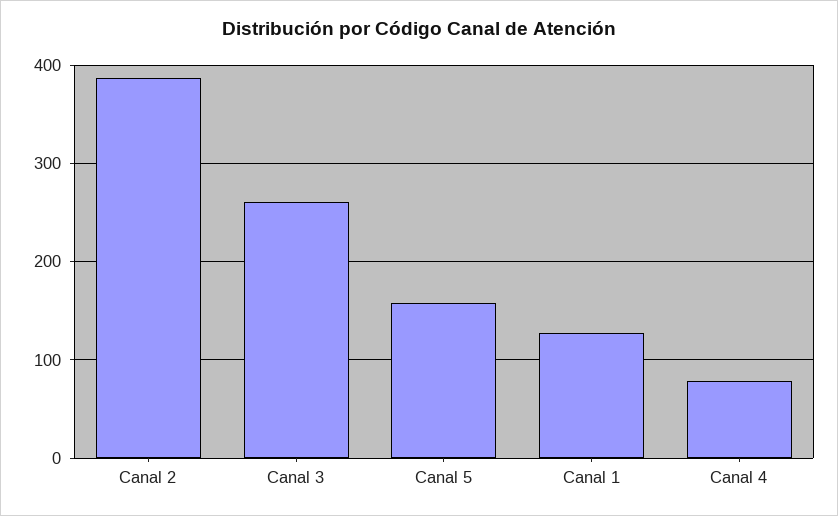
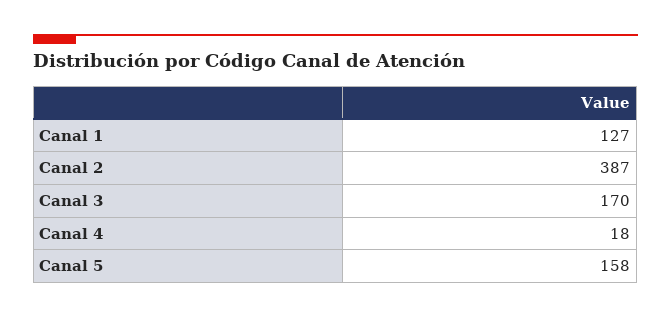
Canal 3: 260 -> 170
Canal 4: 80 -> 18

